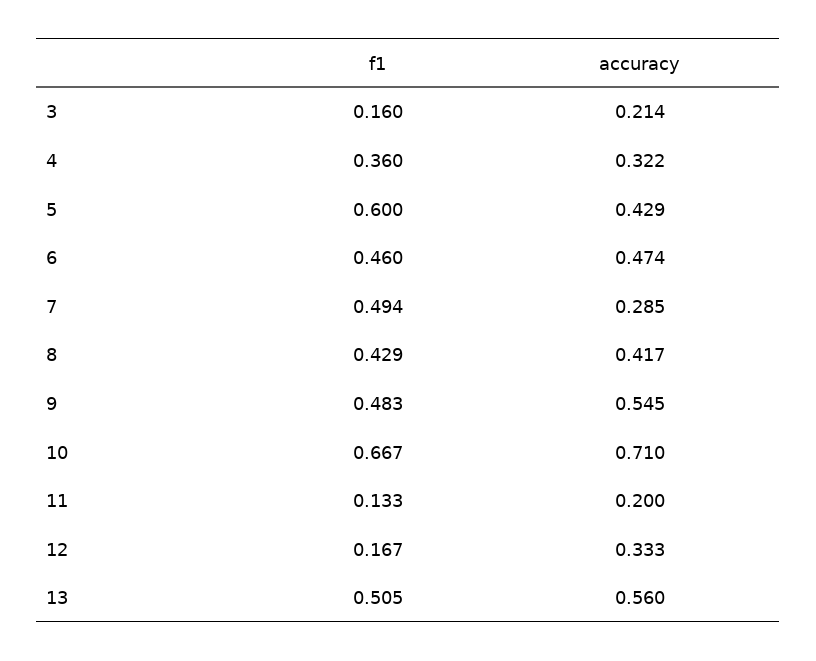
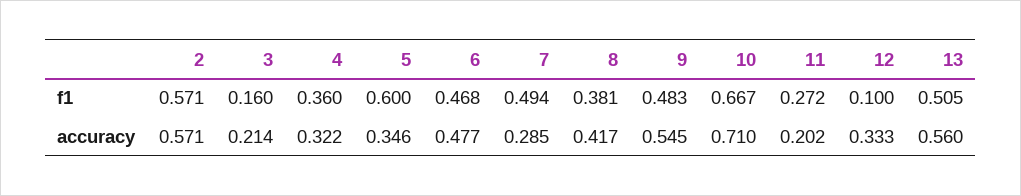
accuracy, 5: 0.429 -> 0.346
f1, 6: 0.46 -> 0.468
accuracy, 6: 0.474 -> 0.477
f1, 8: 0.429 -> 0.381
f1, 11: 0.133 -> 0.272
accuracy, 11: 0.2 -> 0.202
f1, 12: 0.167 -> 0.1
f1, 2: none -> 0.571
accuracy, 2: none -> 0.571

